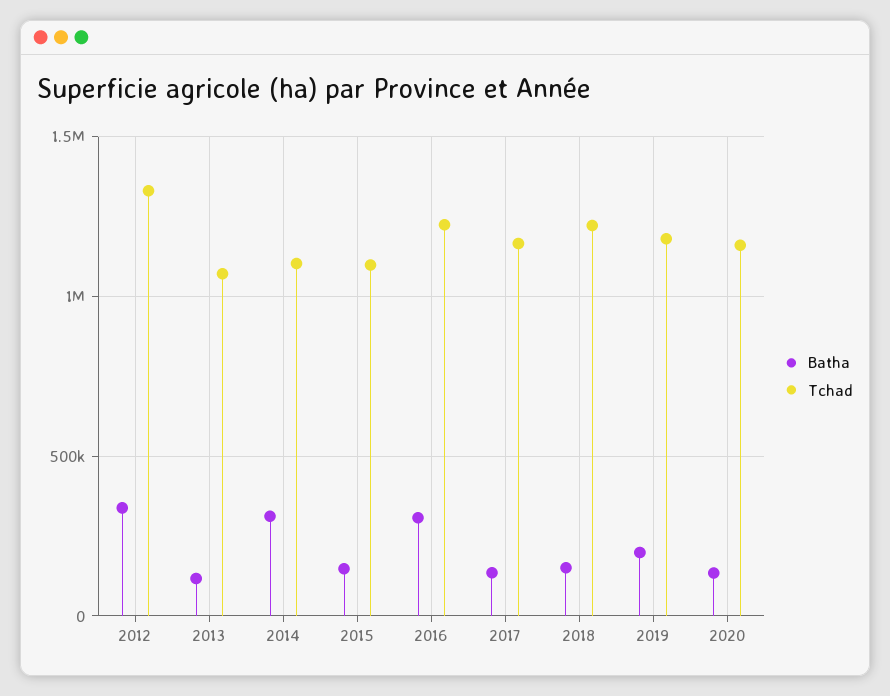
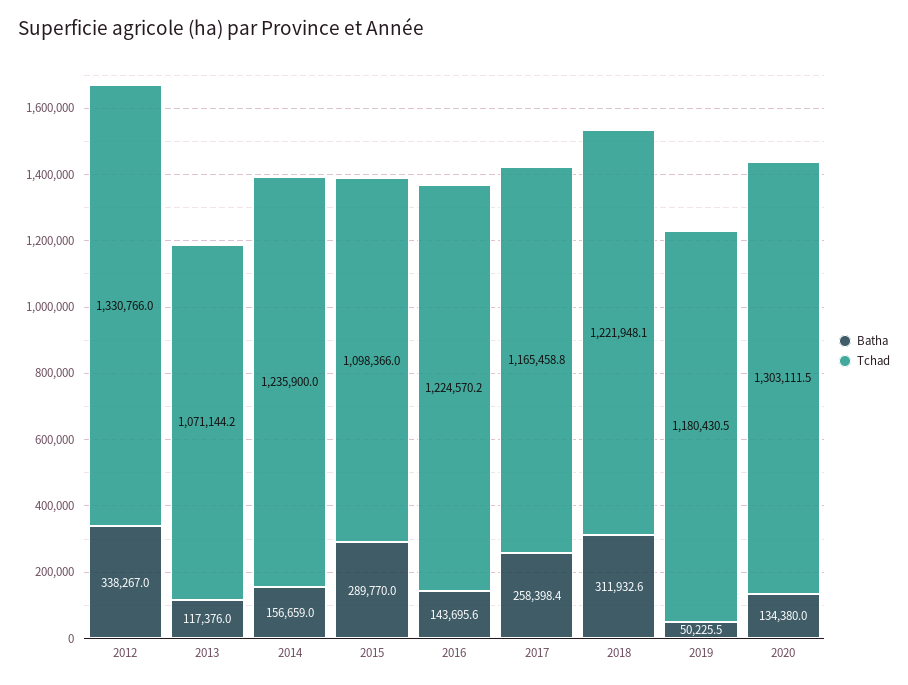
Batha, 2014: 300000 -> 156659
Tchad, 2014: 1100000 -> 1235900
Batha, 2015: 150000 -> 289770
Batha, 2016: 300000 -> 143695.6
Batha, 2017: 150000 -> 258398.4
Batha, 2018: 150000 -> 311932.6
Batha, 2019: 200000 -> 50225.5
Tchad, 2020: 1150000 -> 1303111.5

